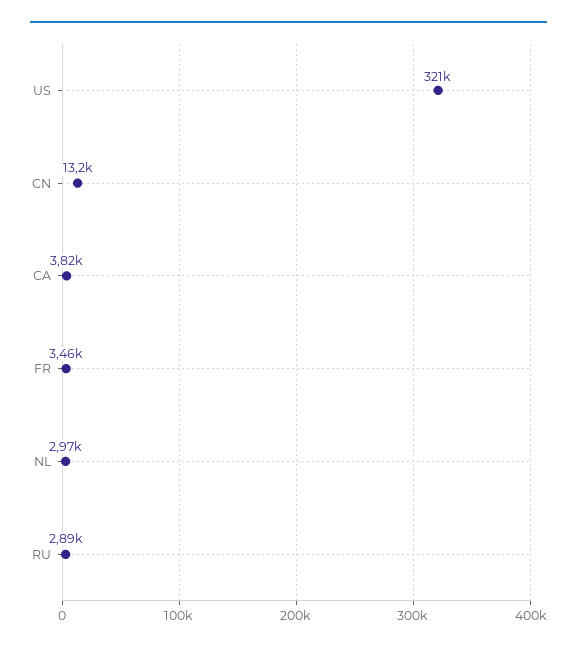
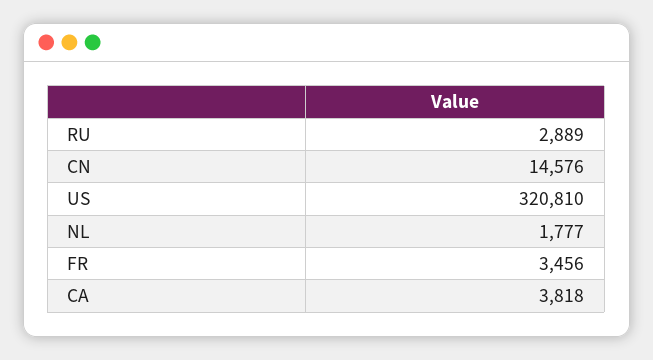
CN: 13200 -> 14576
NL: 2970 -> 1777

